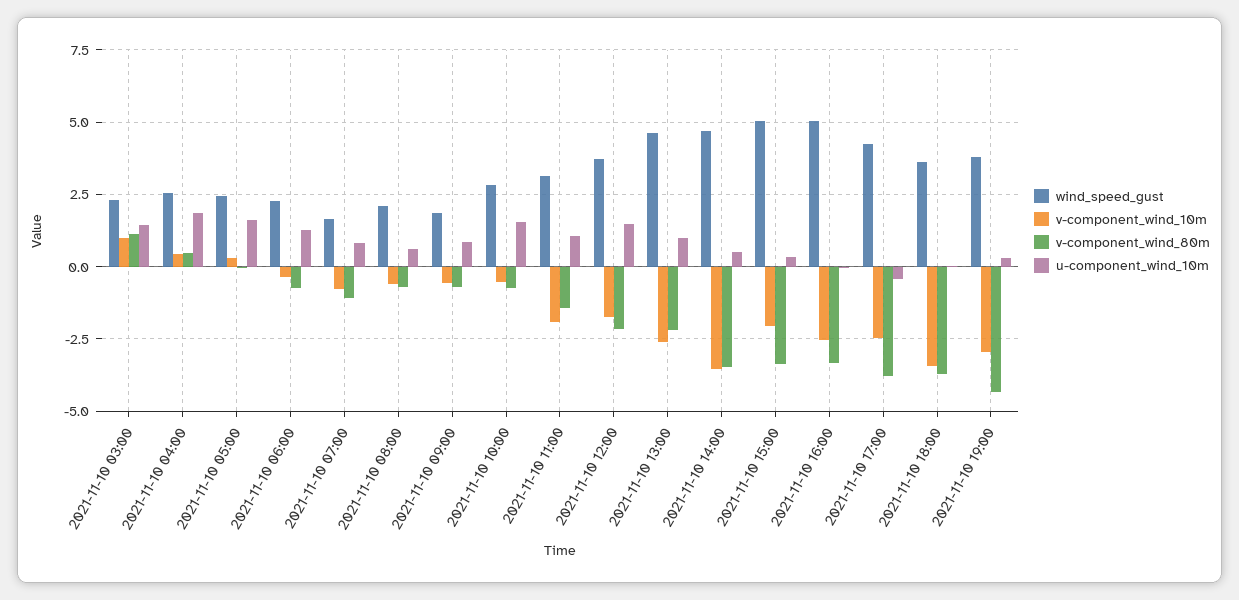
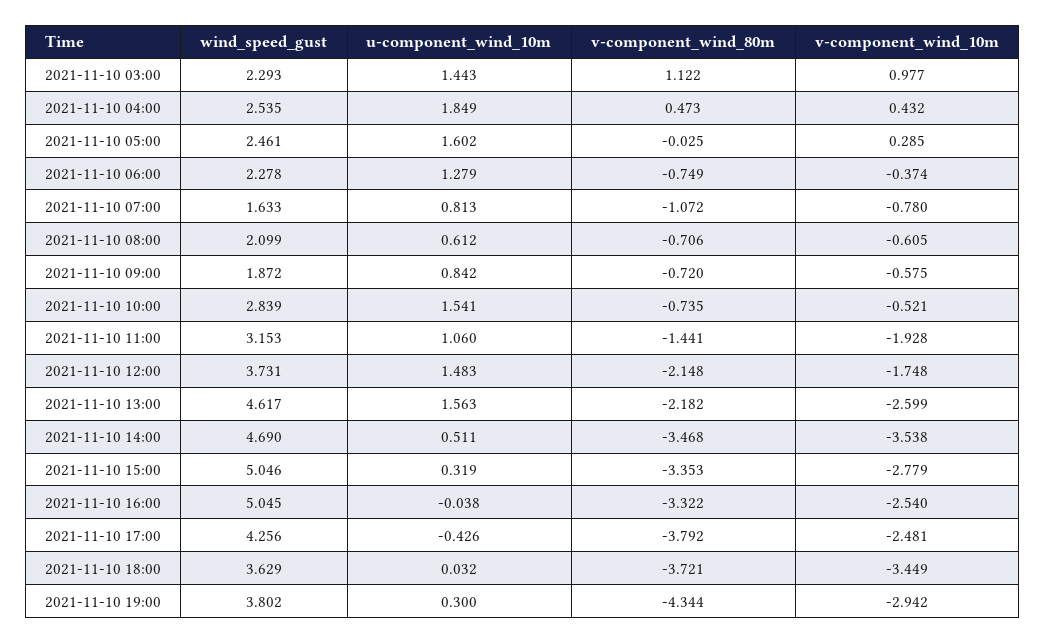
u-component_wind_10m, 2021-11-10 13:00: 1 -> 1.563
v-component_wind_10m, 2021-11-10 15:00: -2 -> -2.779

